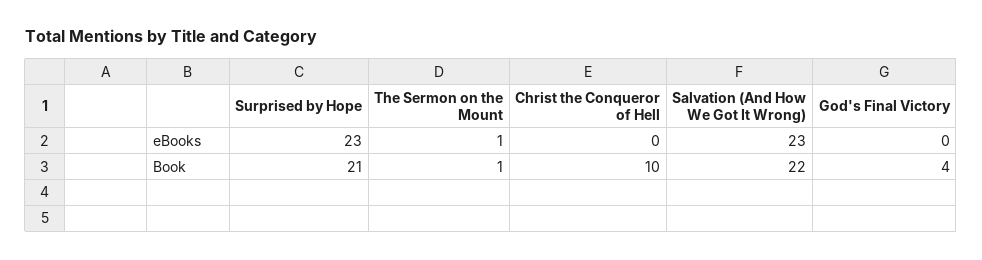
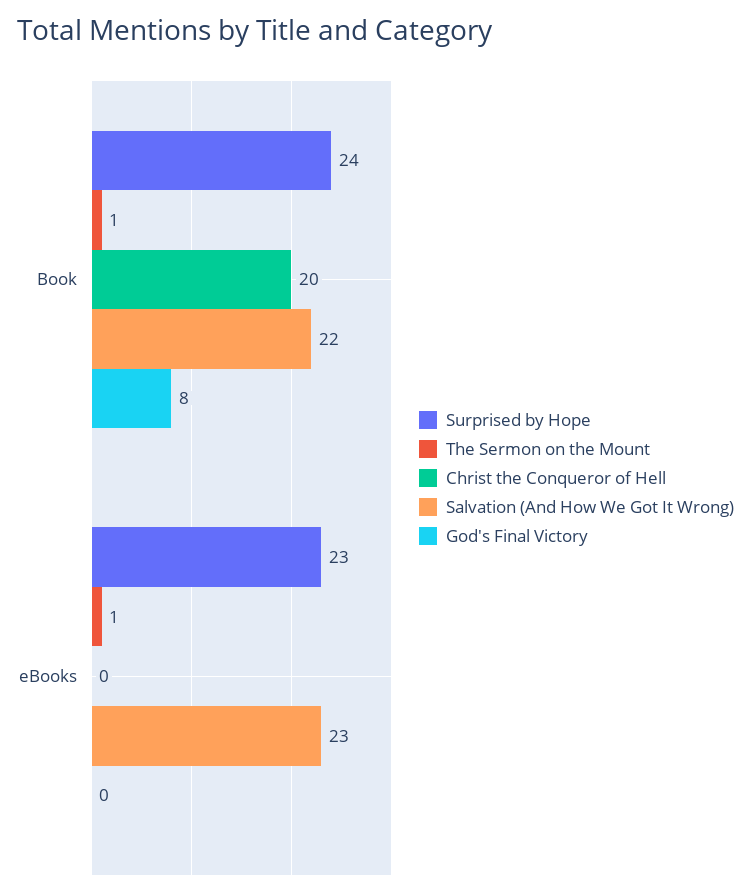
Surprised by Hope, Book: 21 -> 24
Christ the Conqueror of Hell, Book: 10 -> 20
God's Final Victory, Book: 4 -> 8

